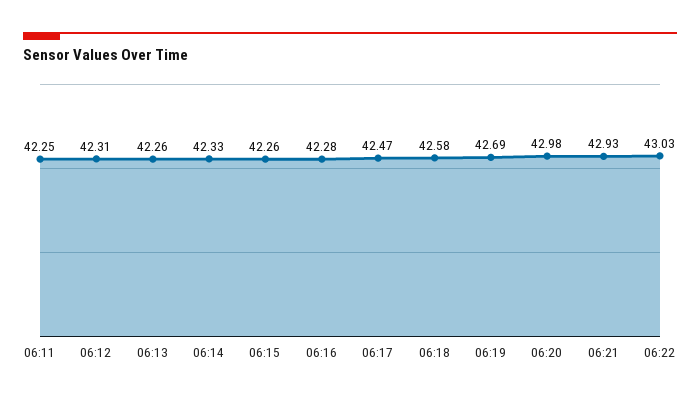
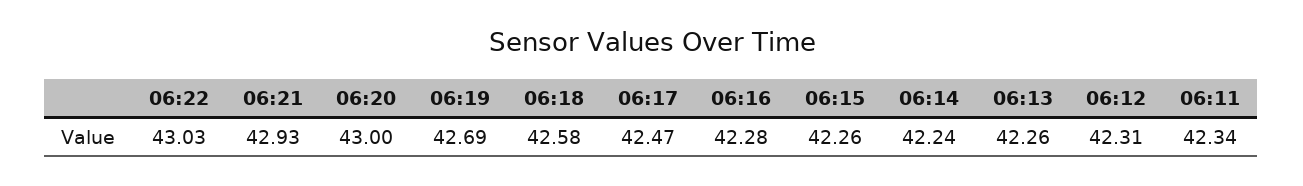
06:11: 42.25 -> 42.34
06:14: 42.33 -> 42.24
06:20: 42.98 -> 43

